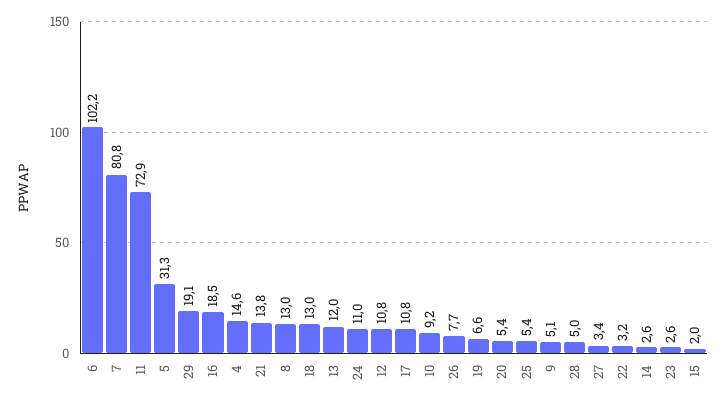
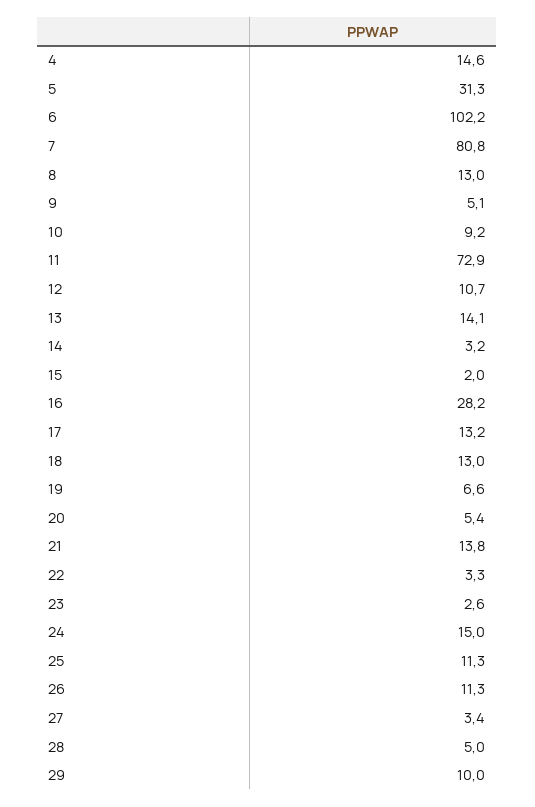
29: 19.1 -> 10
16: 18.5 -> 28.2
13: 12 -> 14.1
24: 11 -> 15
12: 10.8 -> 10.7
17: 10.8 -> 13.2
26: 7.7 -> 11.3
25: 5.4 -> 11.3
22: 3.2 -> 3.3
14: 2.6 -> 3.2

